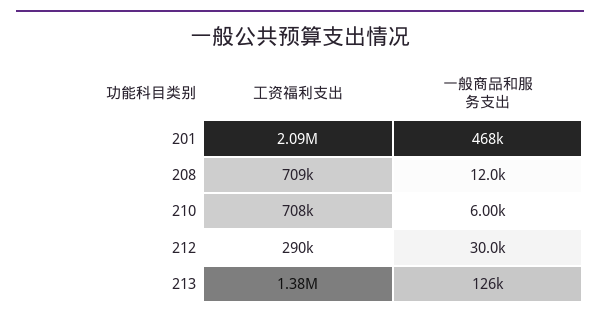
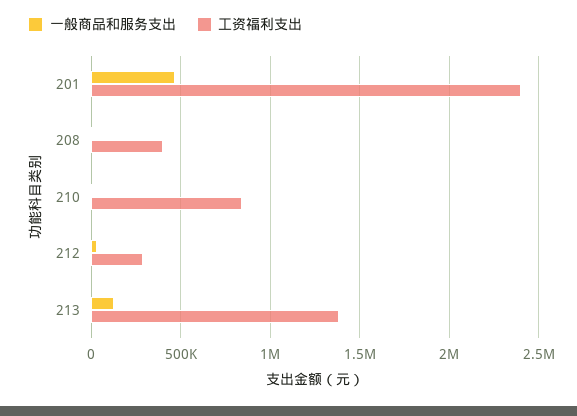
工资福利支出, 201: 2090000 -> 2400000
工资福利支出, 208: 709000 -> 400000
工资福利支出, 210: 708000 -> 850000

